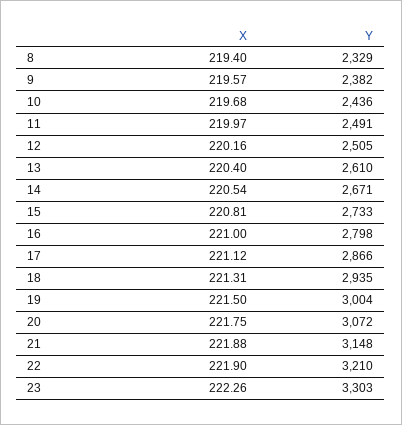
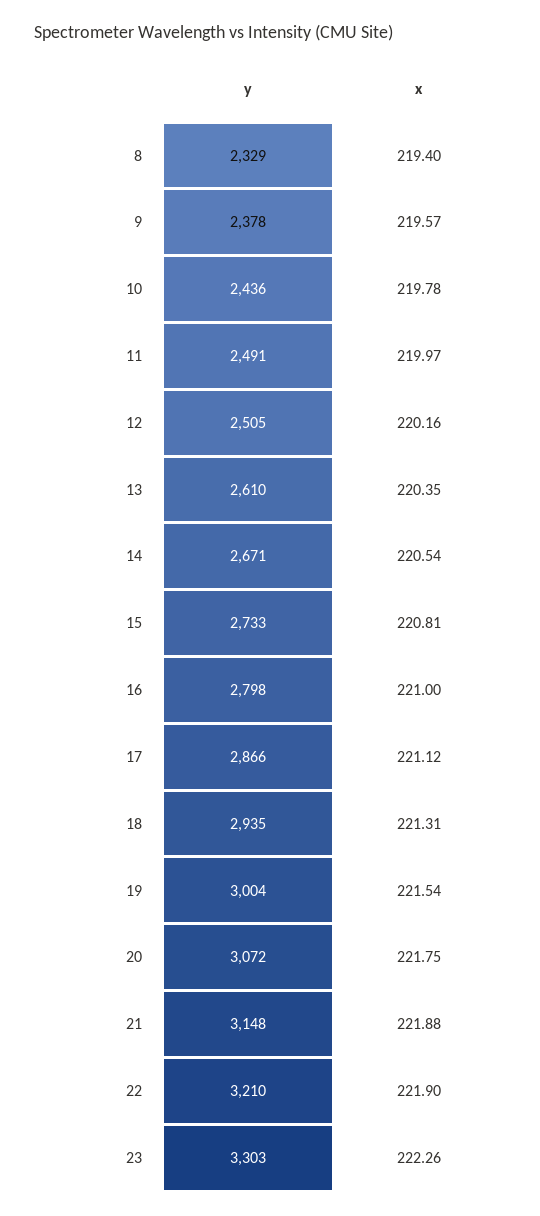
Y, 9: 2382 -> 2378
X, 10: 219.68 -> 219.78
X, 13: 220.4 -> 220.35
X, 19: 221.5 -> 221.54

